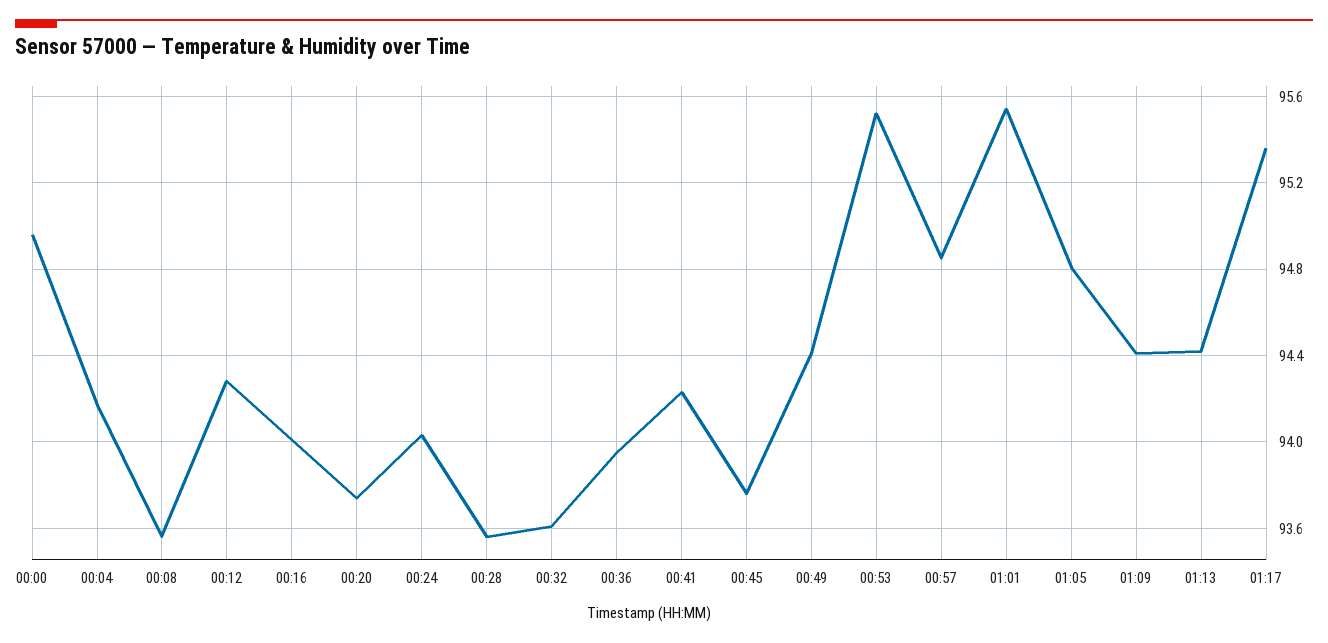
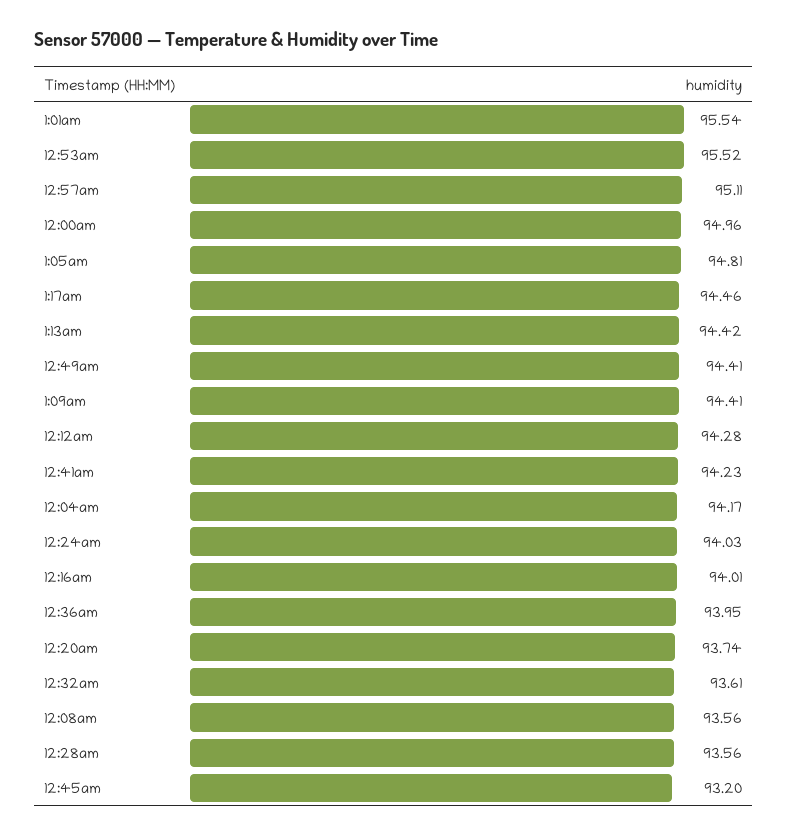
00:45: 93.75 -> 93.2
00:57: 94.85 -> 95.11
01:17: 95.35 -> 94.46

